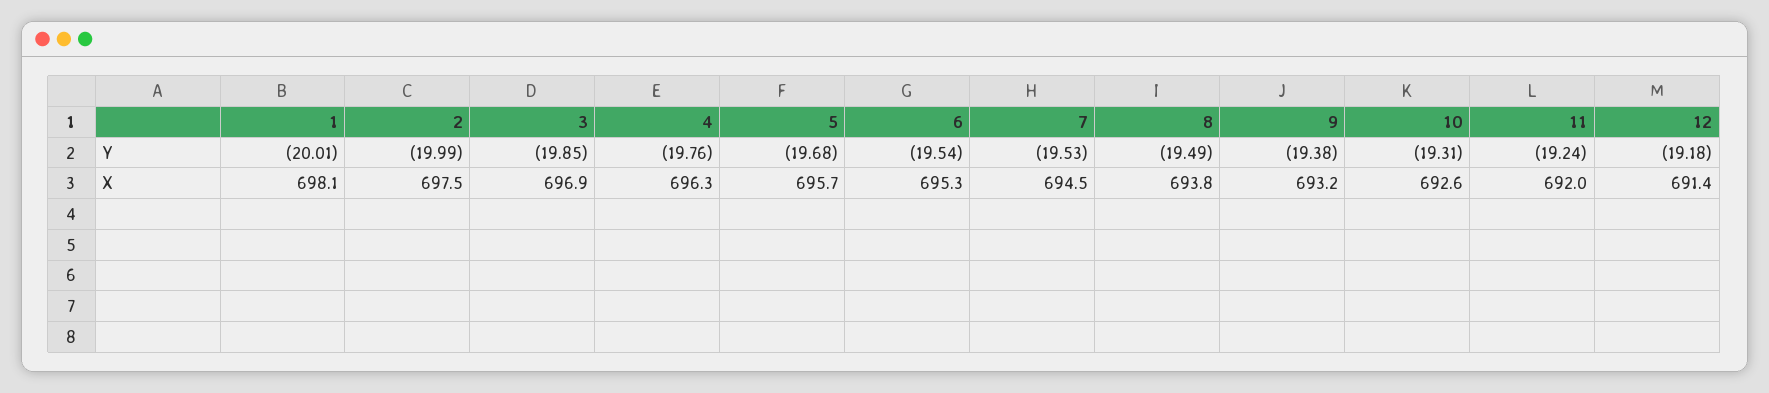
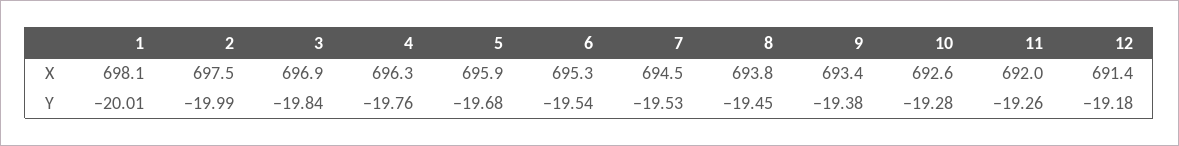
3, Y: -19.85 -> -19.84
8, Y: -19.49 -> -19.45
10, Y: -19.31 -> -19.28
11, Y: -19.24 -> -19.26
5, X: 695.7 -> 695.9
9, X: 693.2 -> 693.4

